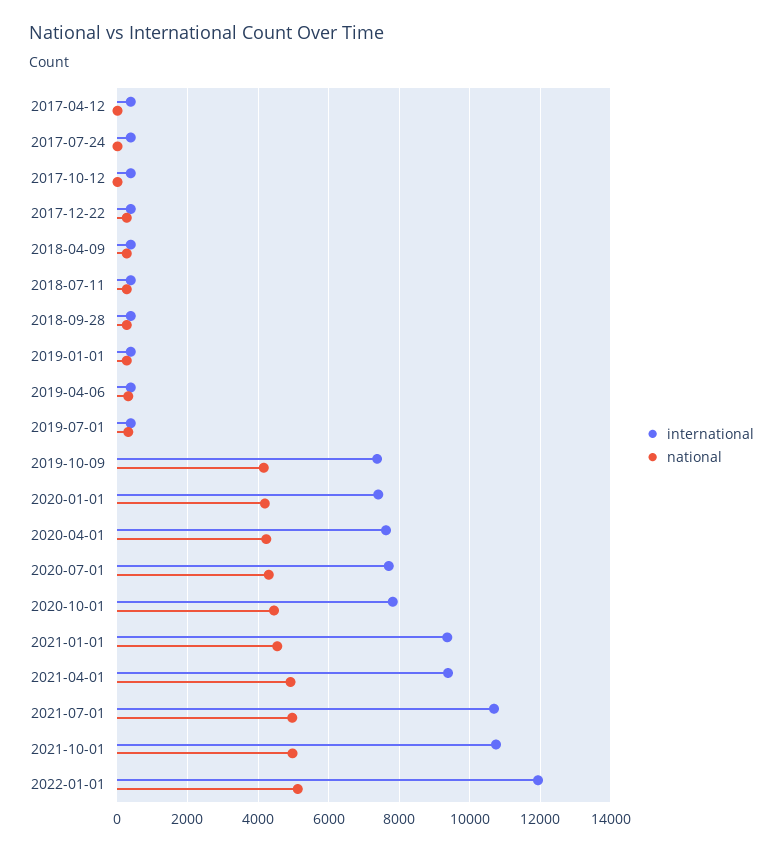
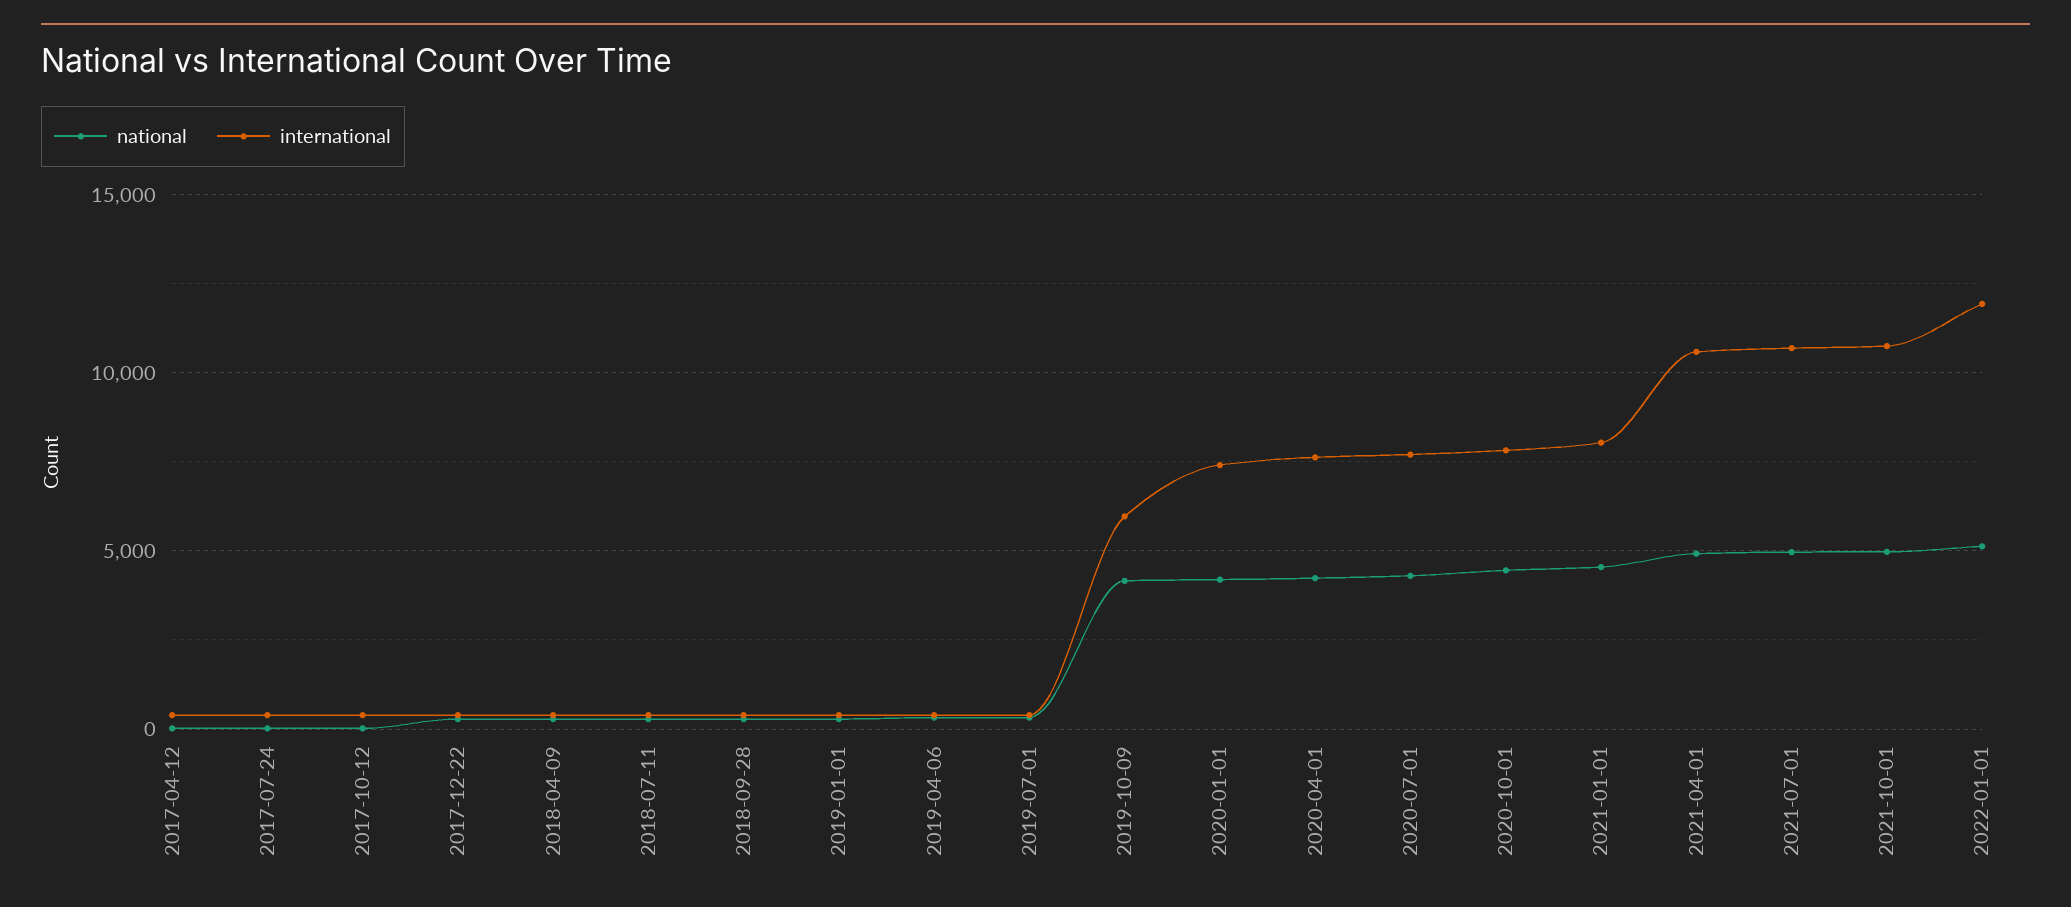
international, 2019-10-09: 7400 -> 6000
international, 2021-01-01: 9400 -> 8000
international, 2021-04-01: 9400 -> 10500

